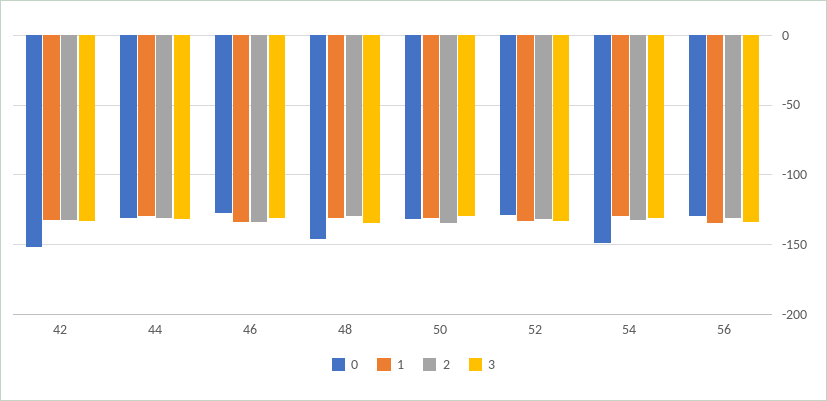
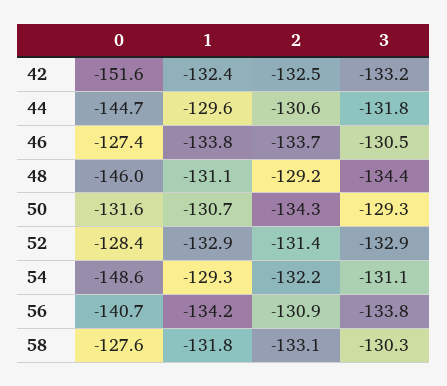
0, 44: -130 -> -144.7
0, 56: -130 -> -140.7
0, 58: none -> -127.6
1, 58: none -> -131.8
2, 58: none -> -133.1
3, 58: none -> -130.3

